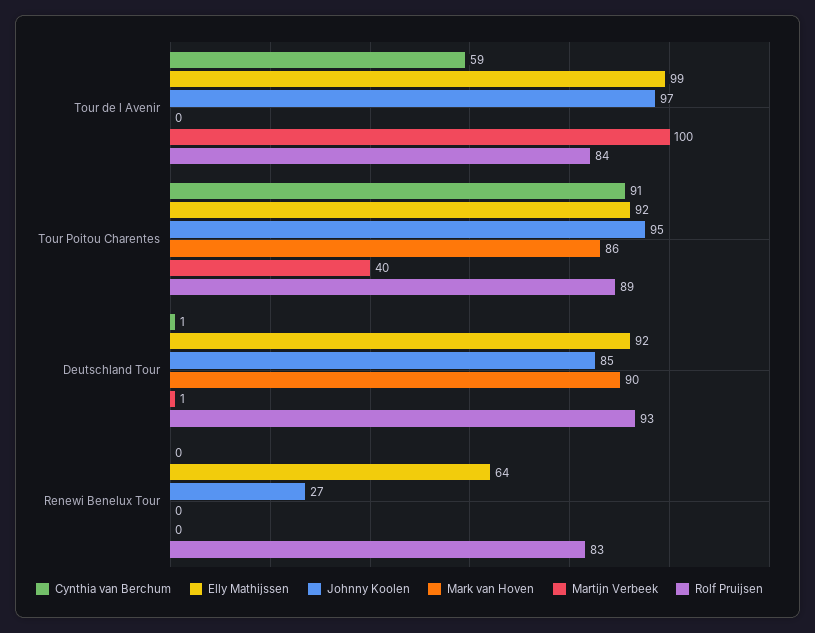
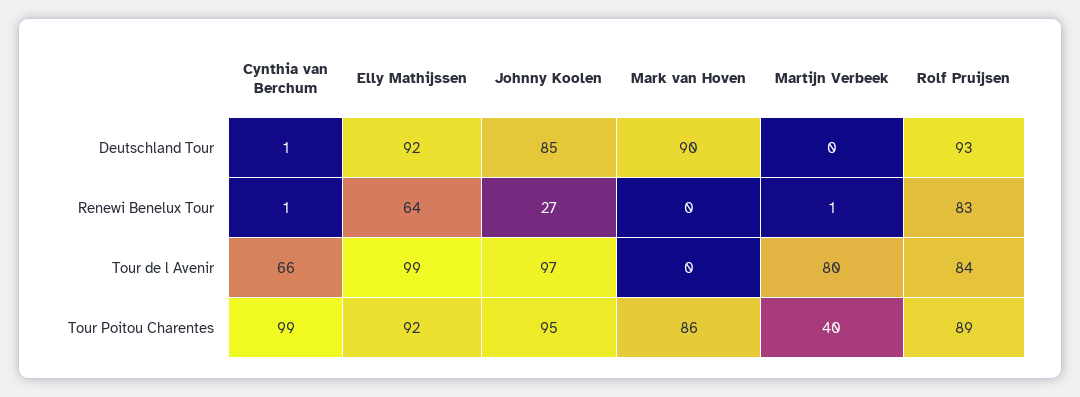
Cynthia van Berchum, Tour de l Avenir: 59 -> 66
Martijn Verbeek, Tour de l Avenir: 100 -> 80
Cynthia van Berchum, Tour Poitou Charentes: 91 -> 99
Martijn Verbeek, Deutschland Tour: 1 -> 0
Cynthia van Berchum, Renewi Benelux Tour: 0 -> 1
Martijn Verbeek, Renewi Benelux Tour: 0 -> 1

